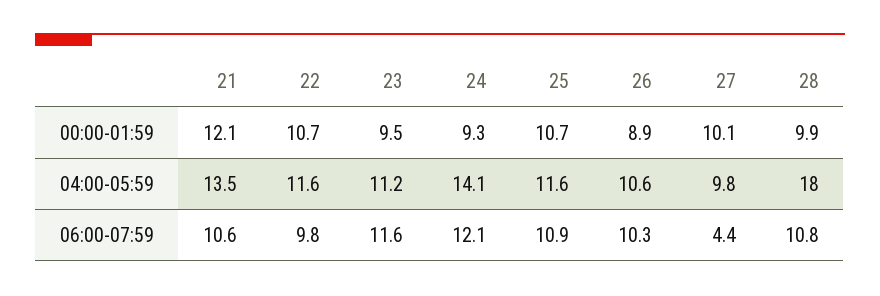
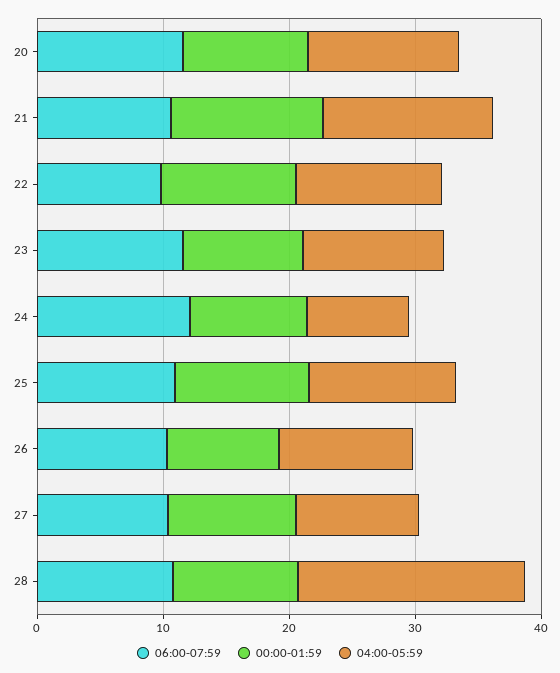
04:00-05:59, 24: 14.1 -> 8
06:00-07:59, 27: 4.4 -> 10
06:00-07:59, 20: none -> 12
00:00-01:59, 20: none -> 10
04:00-05:59, 20: none -> 12

